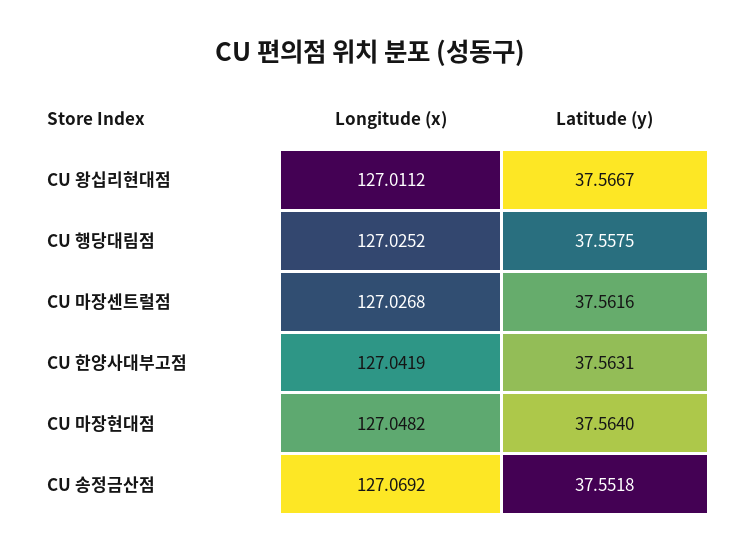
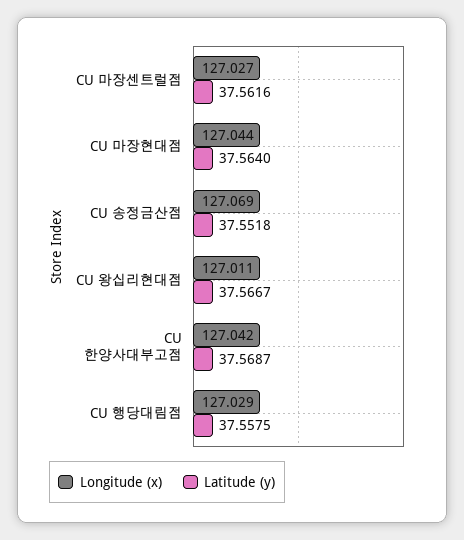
Longitude (x), CU 행당대림점: 127.0252 -> 127.029
Latitude (y), CU 한양사대부고점: 37.5631 -> 37.5687
Longitude (x), CU 마장현대점: 127.0482 -> 127.044

